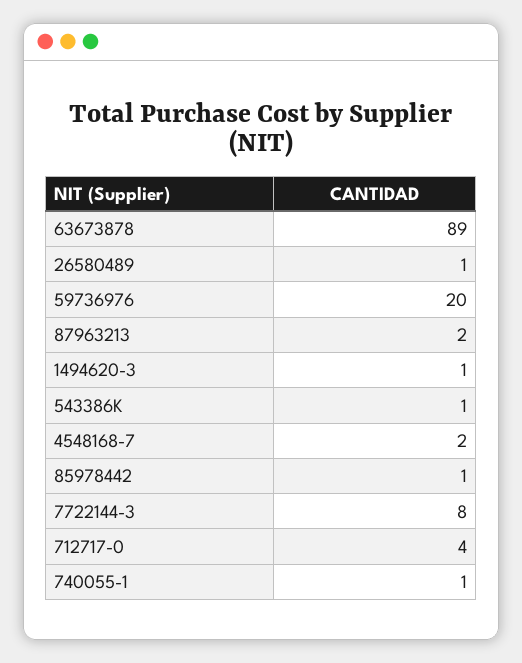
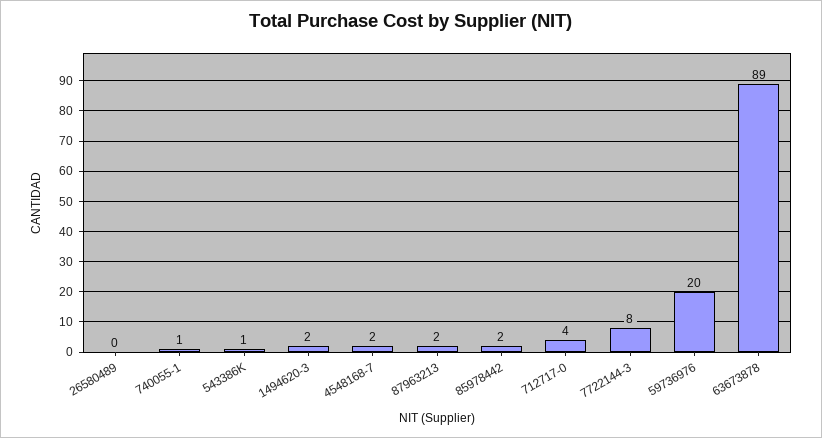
26580489: 1 -> 0
1494620-3: 1 -> 2
85978442: 1 -> 2

